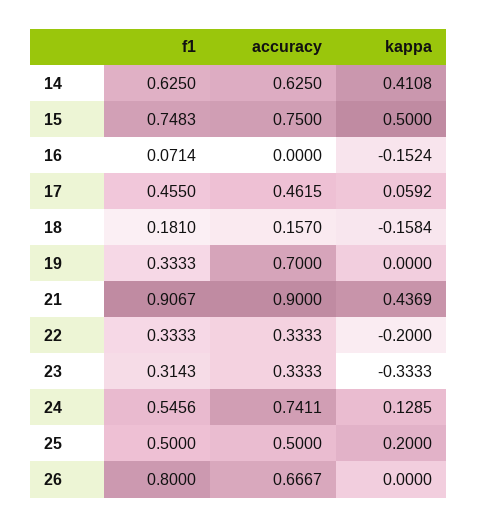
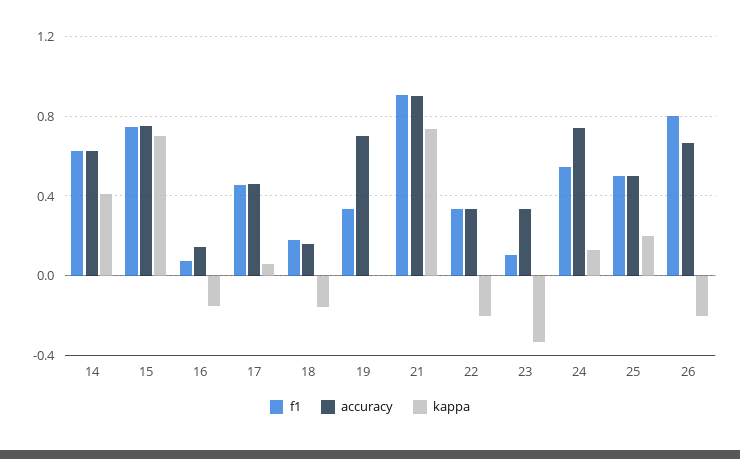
kappa, 15: 0.5 -> 0.7
accuracy, 16: 0 -> 0.15
kappa, 21: 0.4369 -> 0.75
f1, 23: 0.3143 -> 0.1
kappa, 26: 0 -> -0.2

